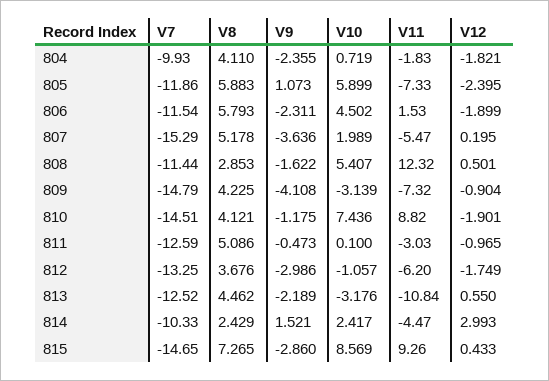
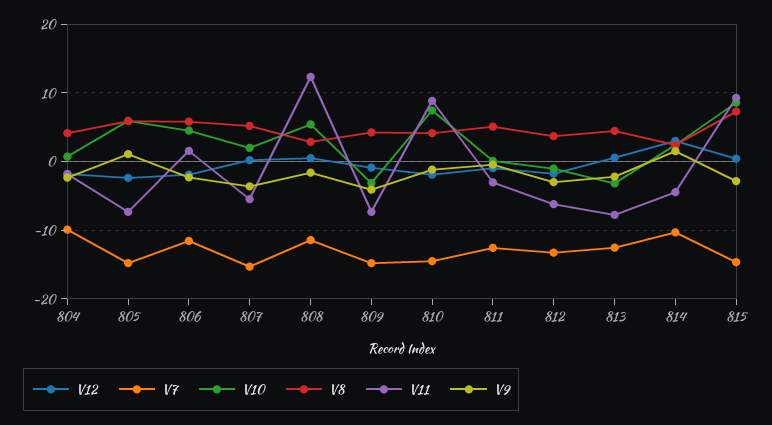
V7, 805: -11.86 -> -15
V11, 813: -10.84 -> -8

